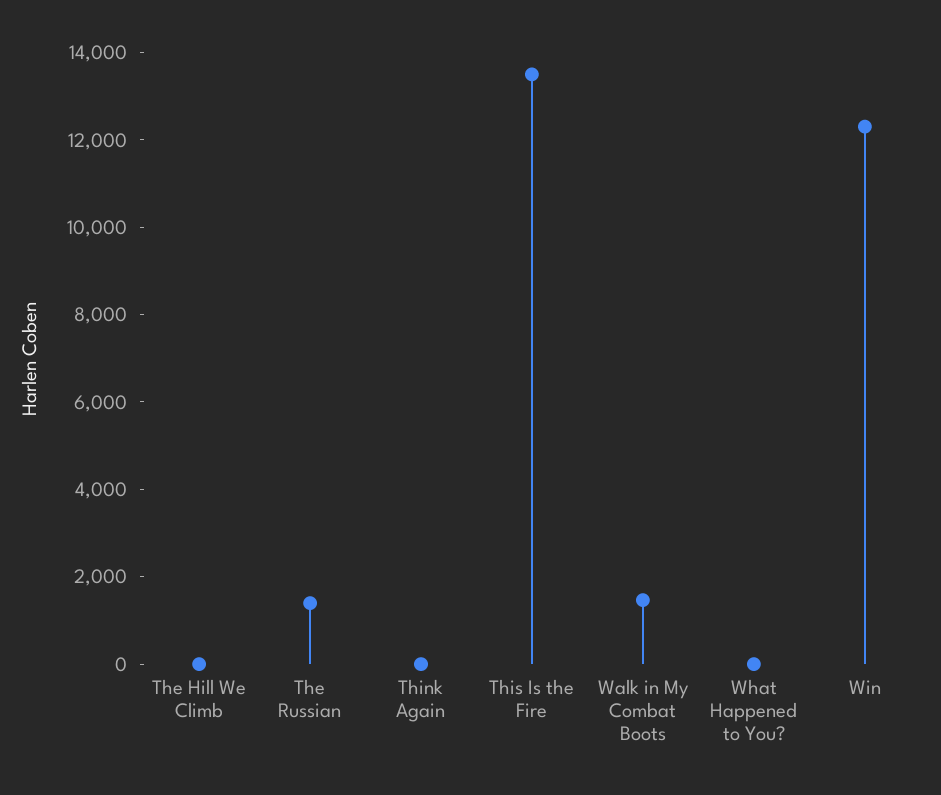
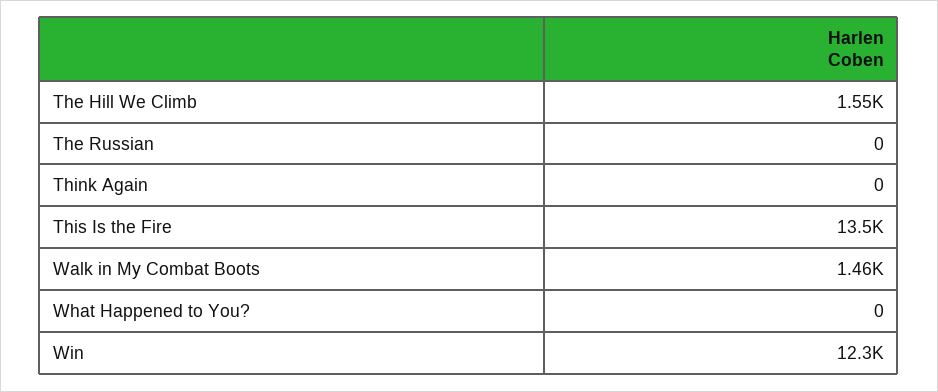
The Hill We Climb: 0 -> 1550
The Russian: 1500 -> 0

